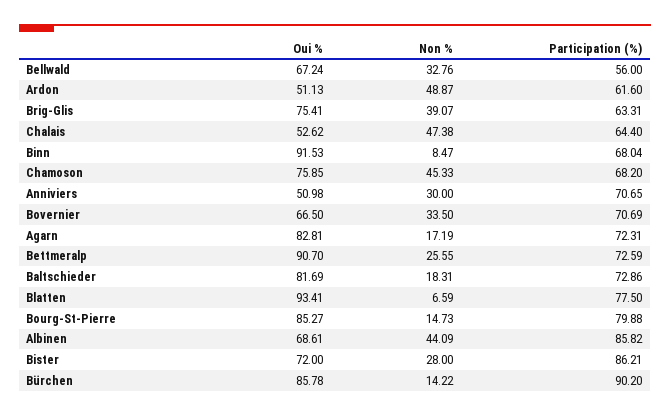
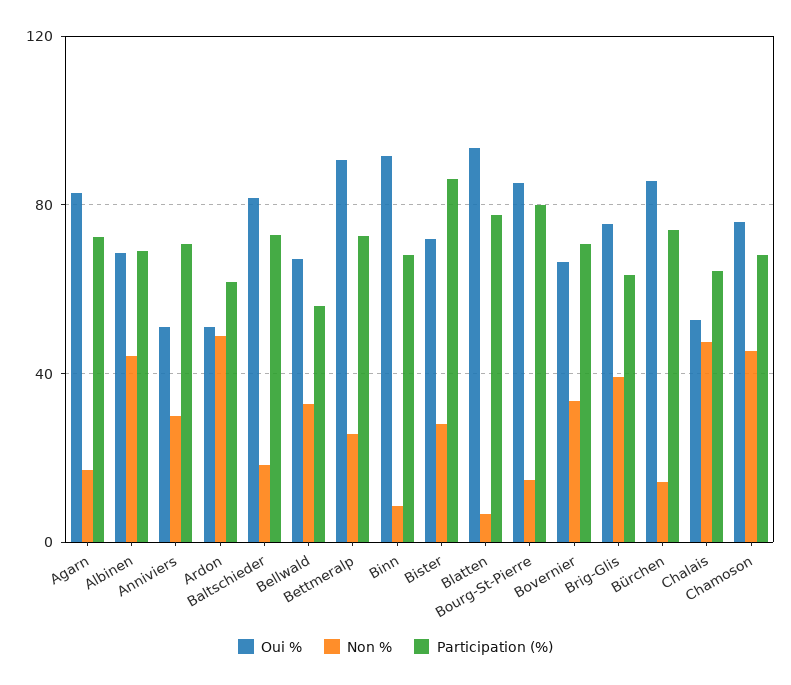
Participation (%), Albinen: 85.82 -> 70
Participation (%), Bürchen: 90.2 -> 75

